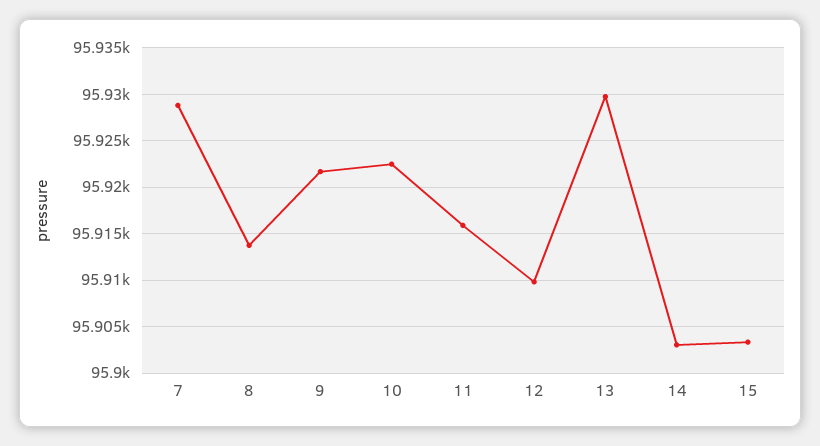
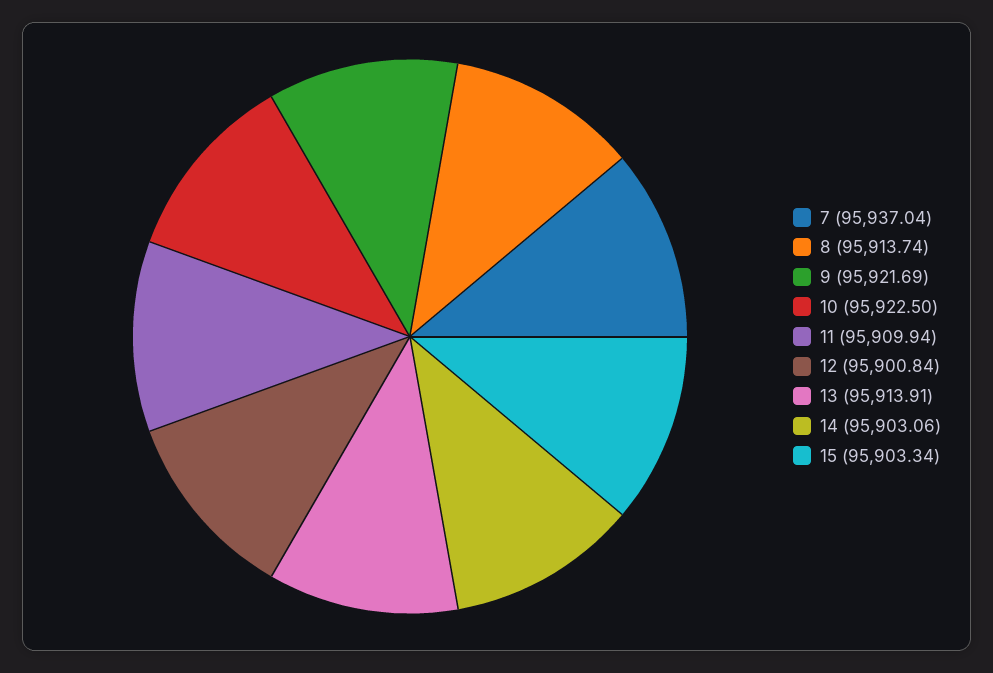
7: 95929 -> 95937.04
11: 95916 -> 95909.94
12: 95910 -> 95900.84
13: 95930 -> 95913.91

